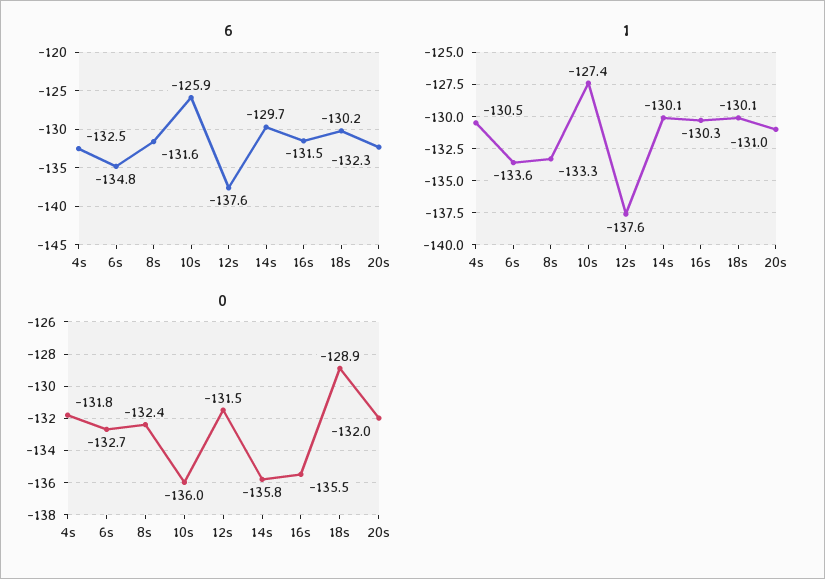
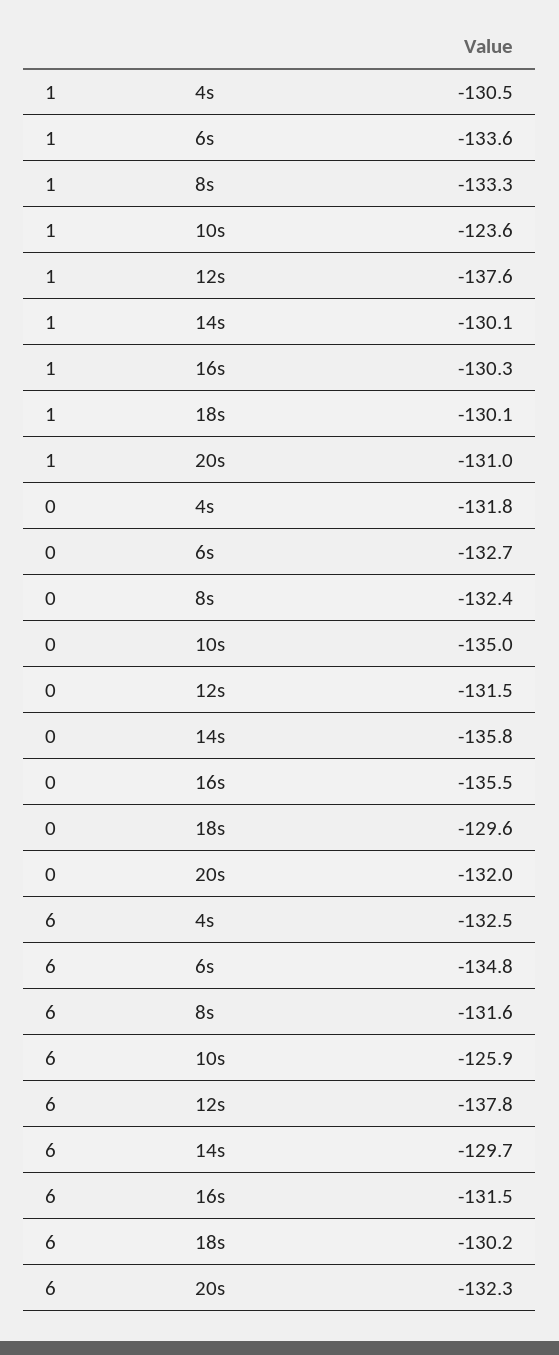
6, 12s: -137.6 -> -137.8
1, 10s: -127.4 -> -123.6
0, 10s: -136 -> -135
0, 18s: -128.9 -> -129.6

